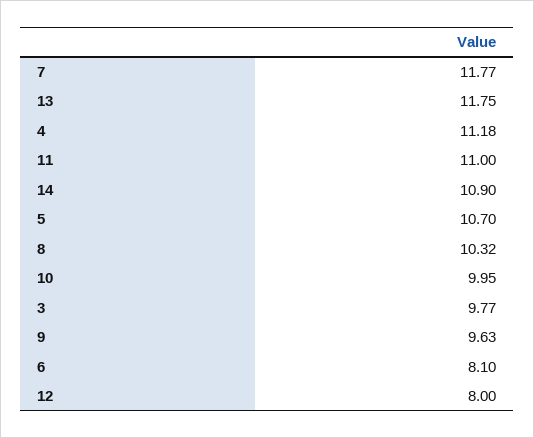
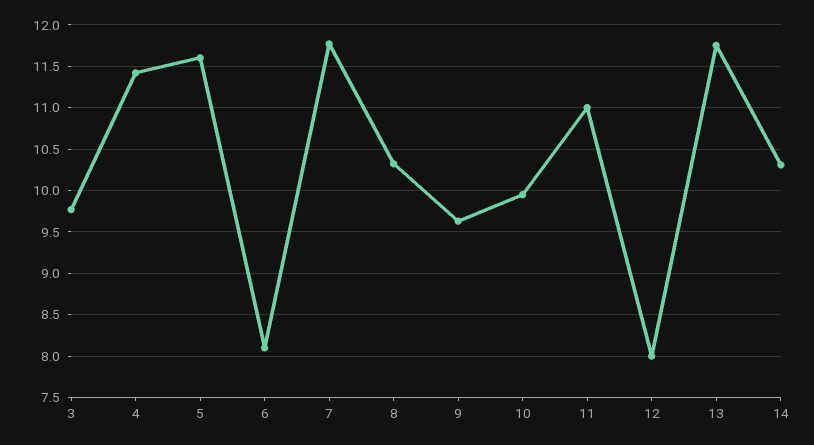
4: 11.18 -> 11.4
14: 10.9 -> 10.3
5: 10.7 -> 11.6

